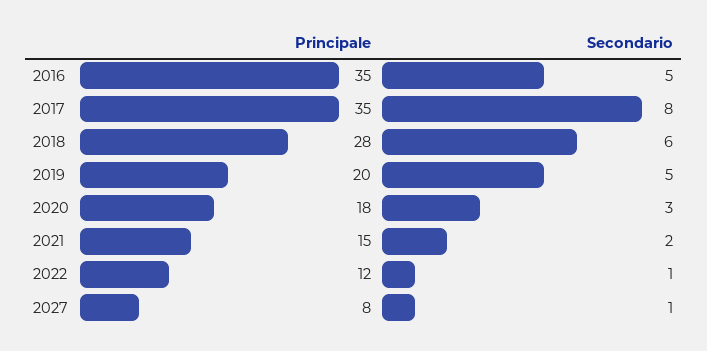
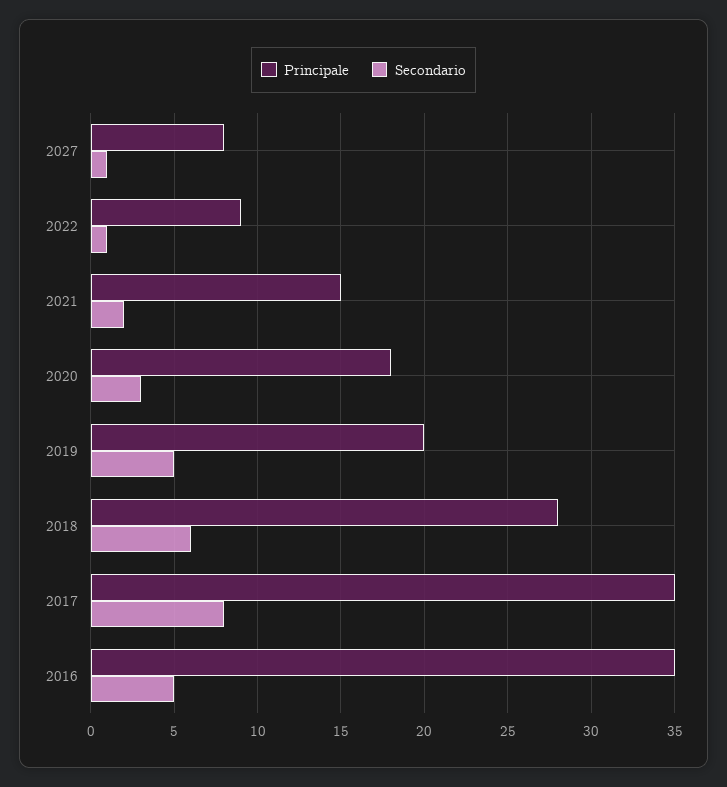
Principale, 2022: 12 -> 9

